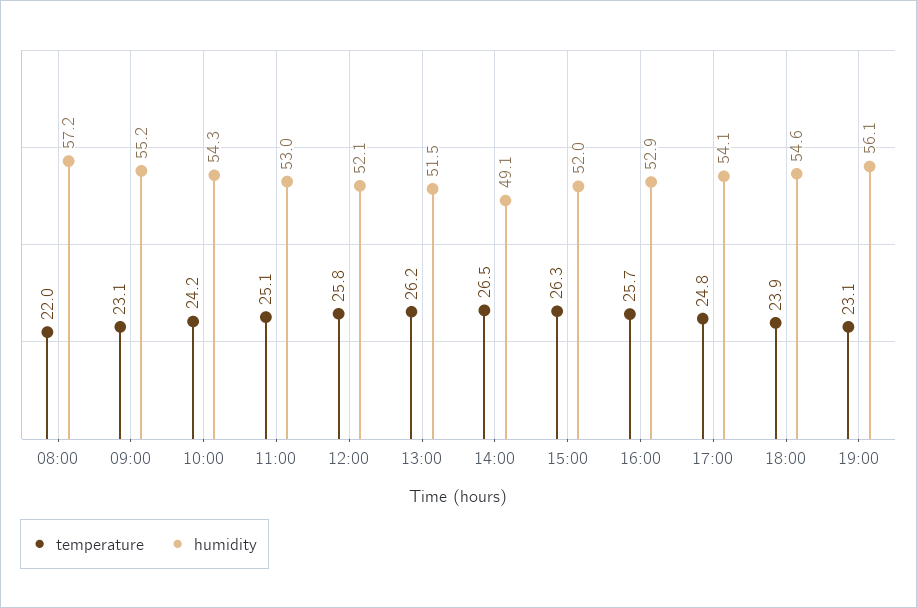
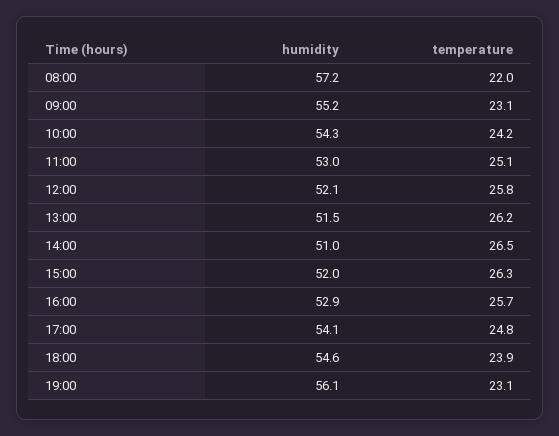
humidity, 14:00: 49.1 -> 51

